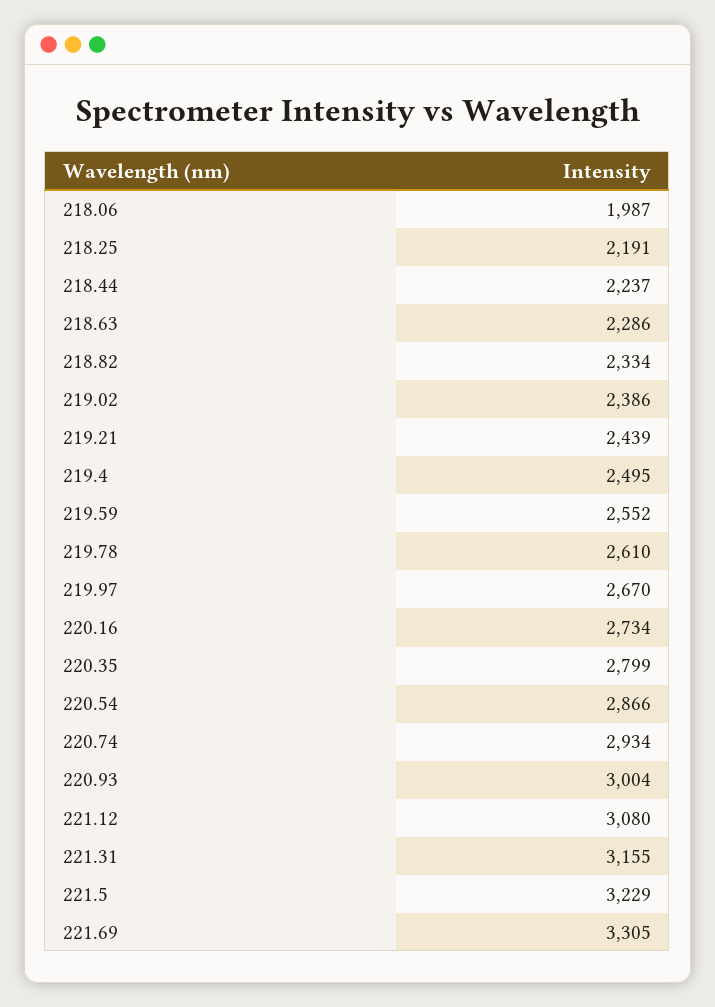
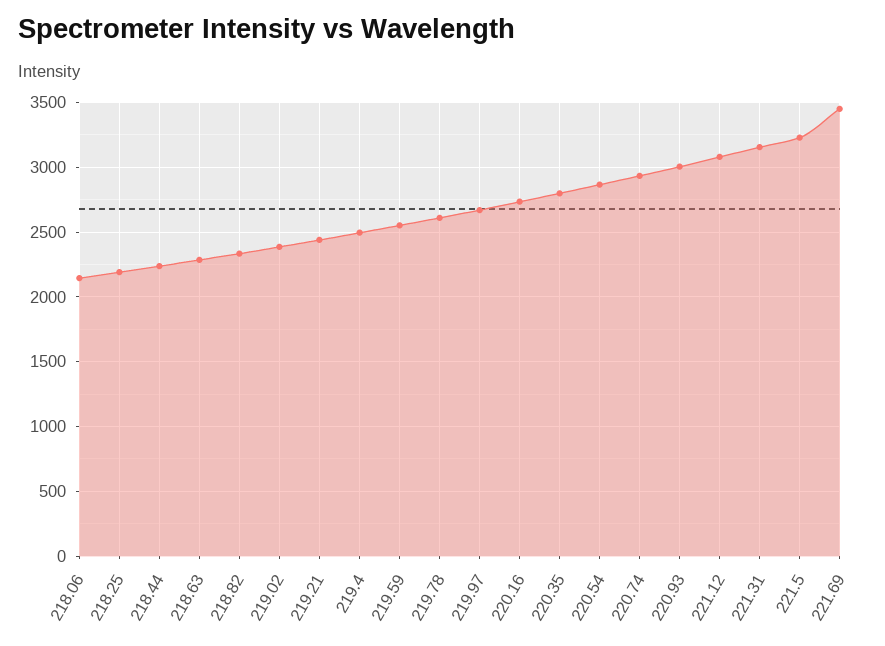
218.06: 1987 -> 2150
221.69: 3305 -> 3450

